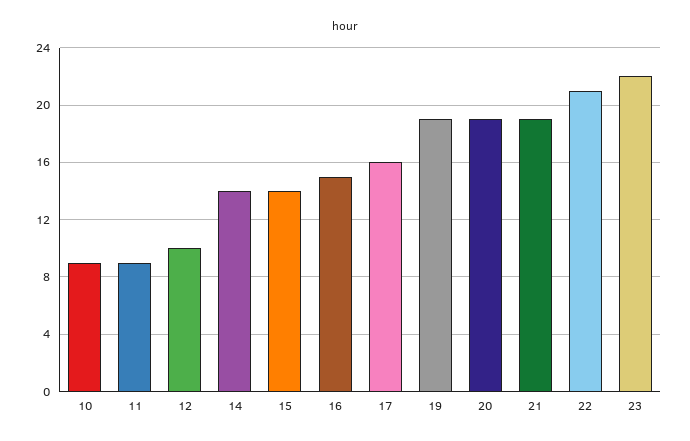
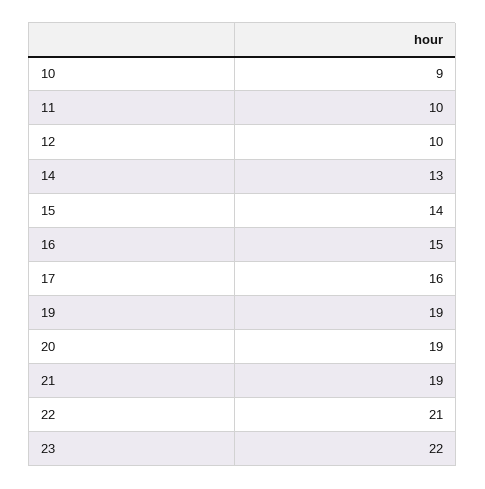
11: 9 -> 10
14: 14 -> 13

